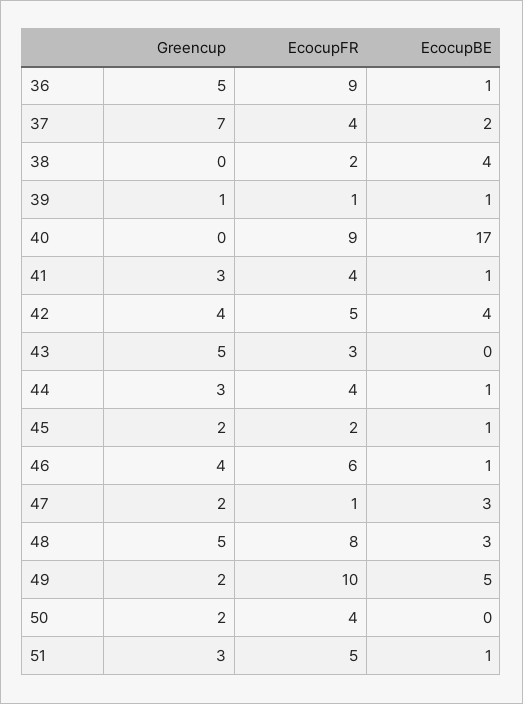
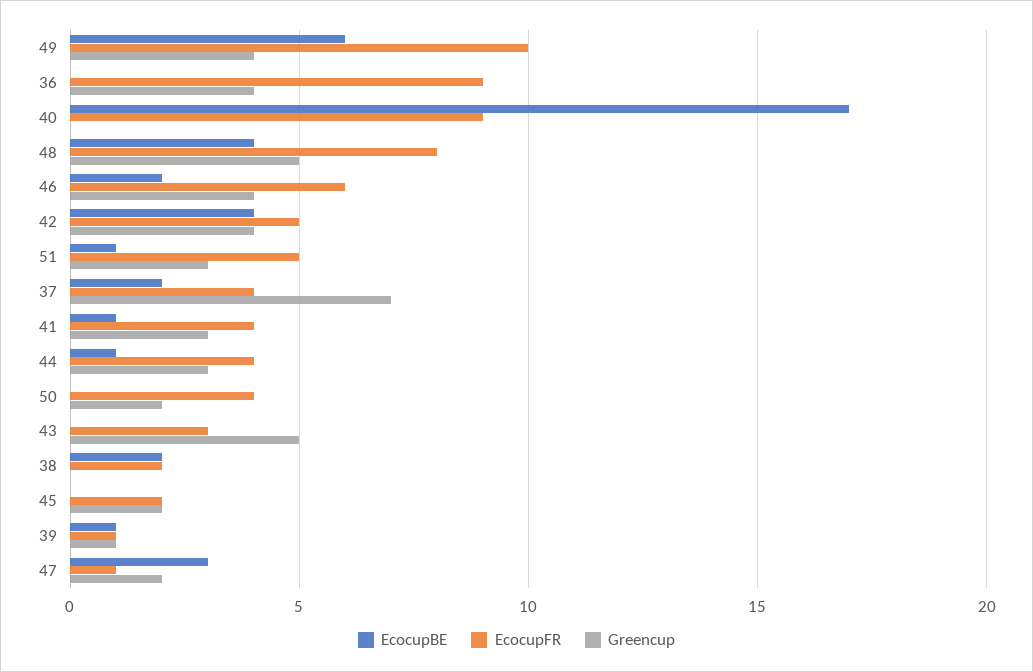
Greencup, 36: 5 -> 4
EcocupBE, 36: 1 -> 0
EcocupBE, 38: 4 -> 2
EcocupBE, 45: 1 -> 0
EcocupBE, 46: 1 -> 2
EcocupBE, 48: 3 -> 4
Greencup, 49: 2 -> 4
EcocupBE, 49: 5 -> 6

